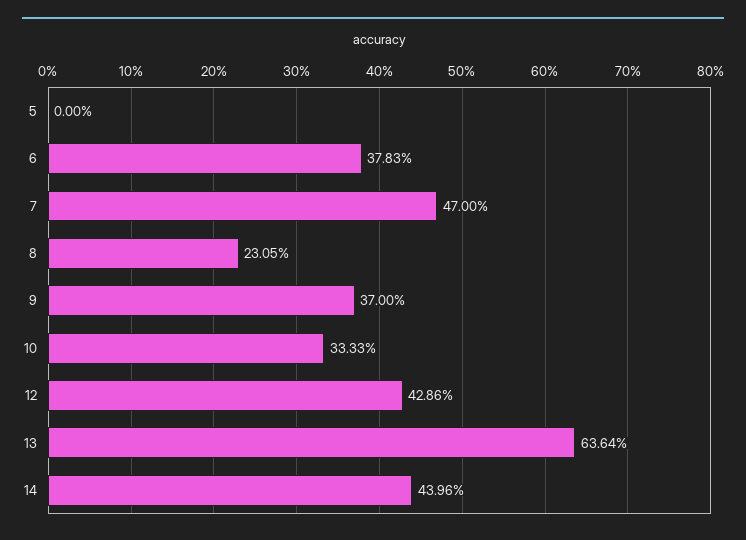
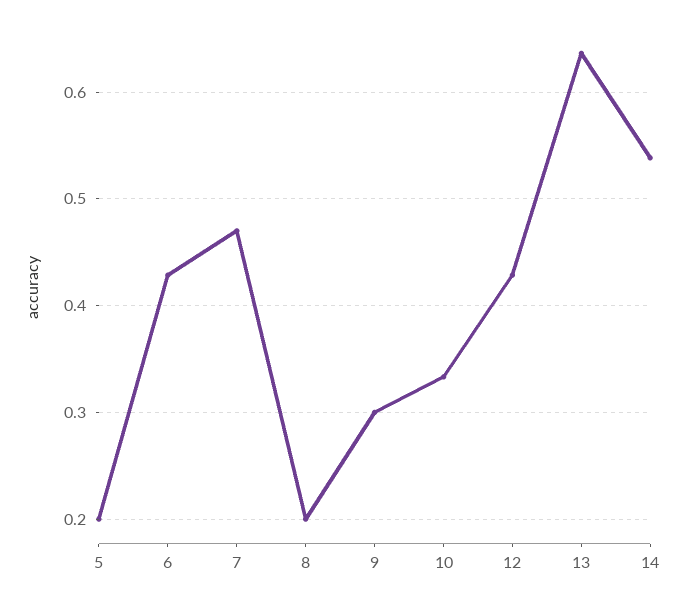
5: 0 -> 0.2
6: 0.3783 -> 0.43
8: 0.2305 -> 0.2
9: 0.37 -> 0.3
14: 0.4396 -> 0.54

